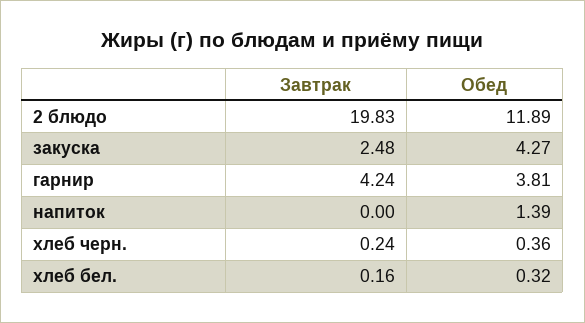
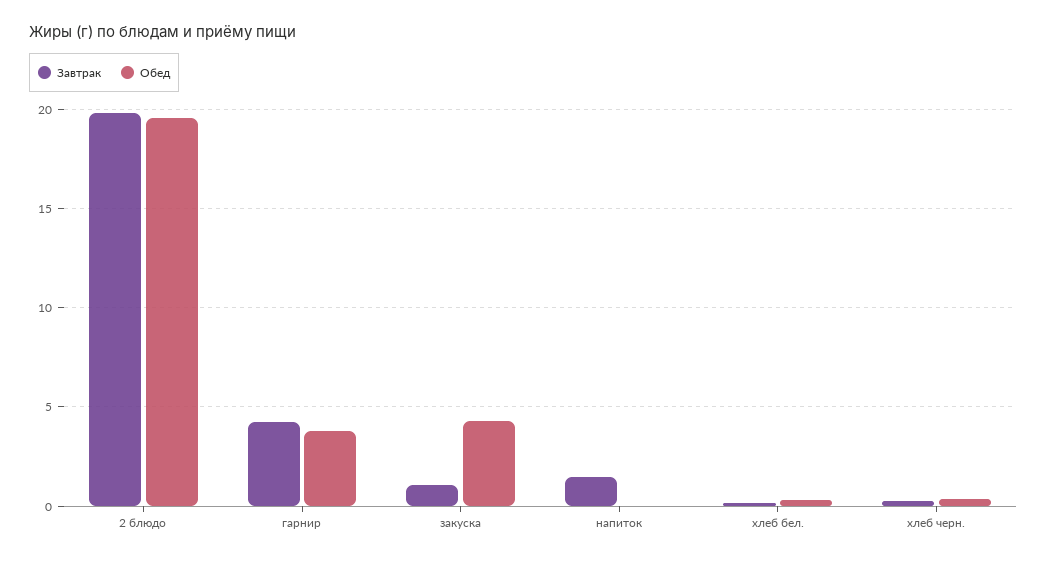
Обед, 2 блюдо: 11.89 -> 19.5
Завтрак, закуска: 2.48 -> 1
Завтрак, напиток: 0 -> 1.5
Обед, напиток: 1.39 -> 0

